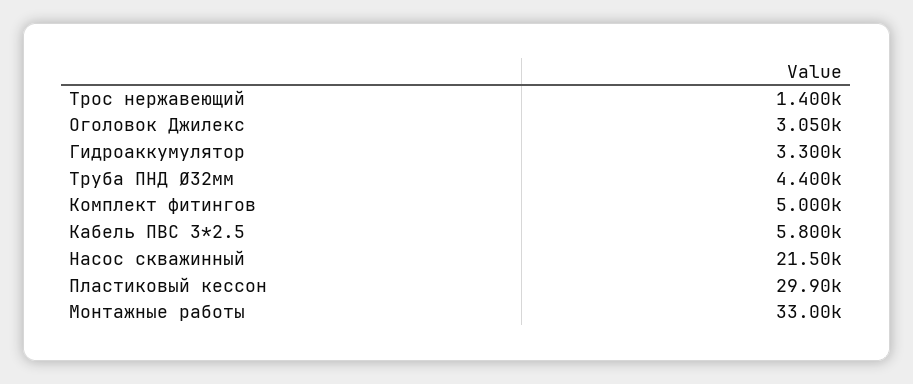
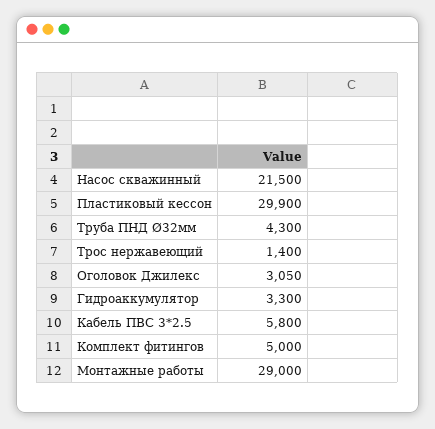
Труба ПНД Ø32мм: 4400 -> 4300
Монтажные работы: 33000 -> 29000

